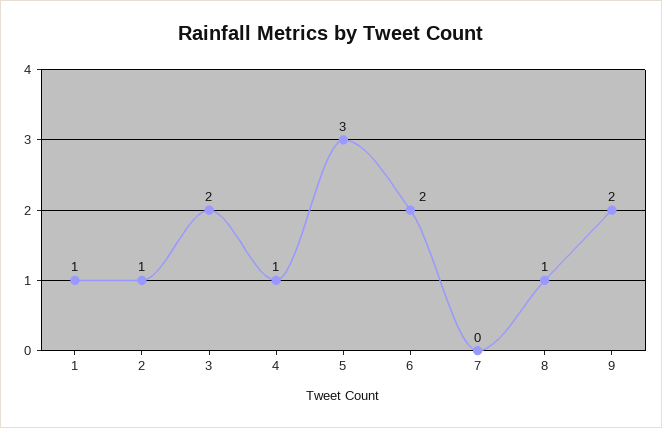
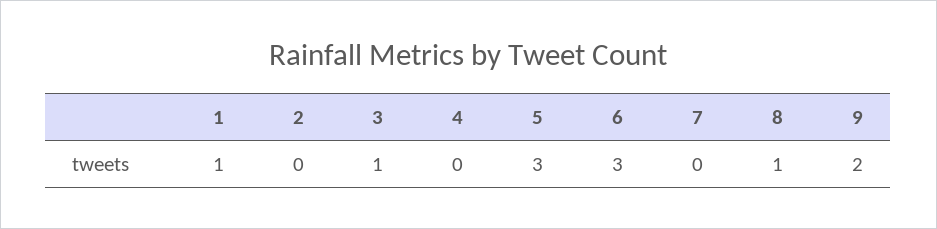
2: 1 -> 0
3: 2 -> 1
4: 1 -> 0
6: 2 -> 3

